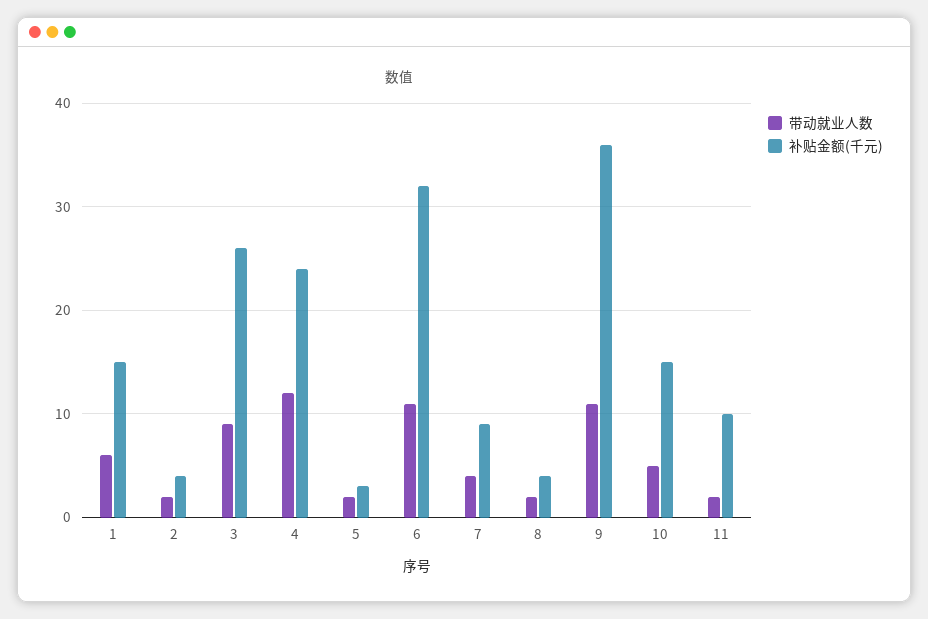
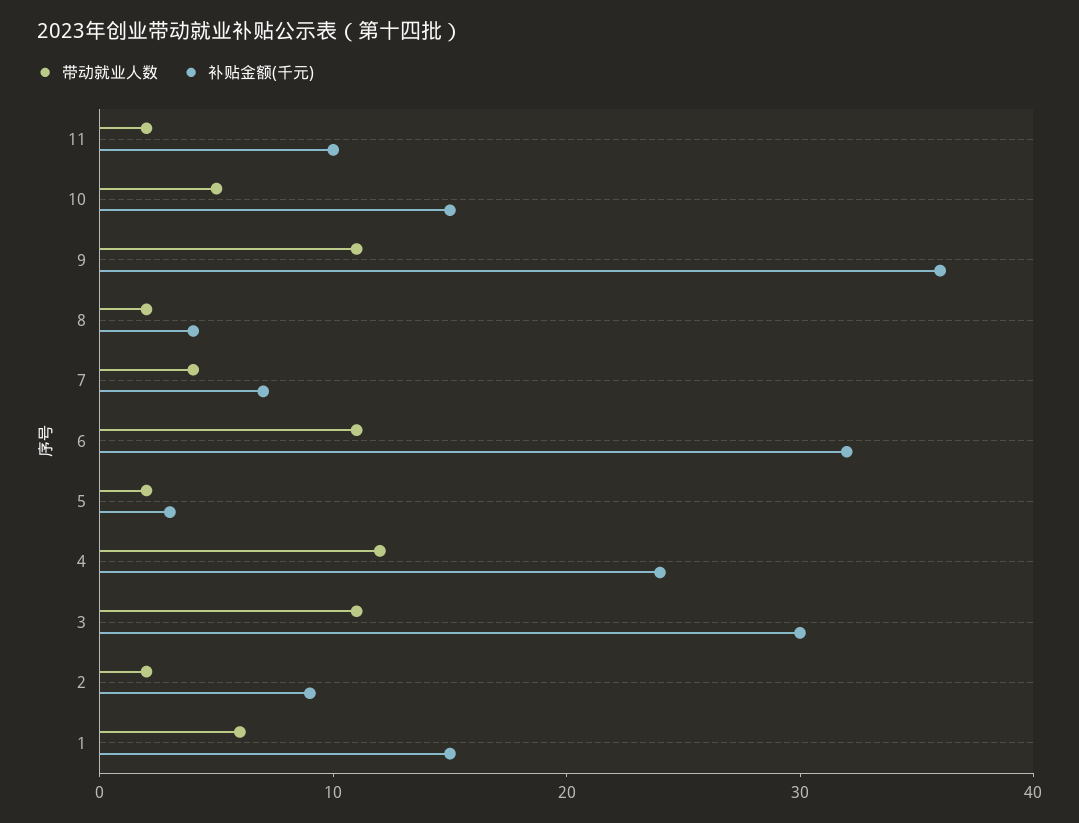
补贴金额(千元), 2: 4 -> 9
带动就业人数, 3: 9 -> 11
补贴金额(千元), 3: 26 -> 30
补贴金额(千元), 7: 9 -> 7

